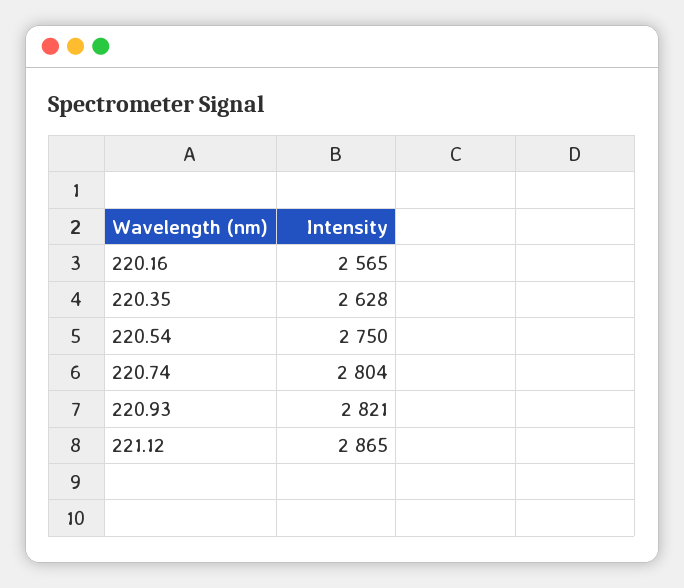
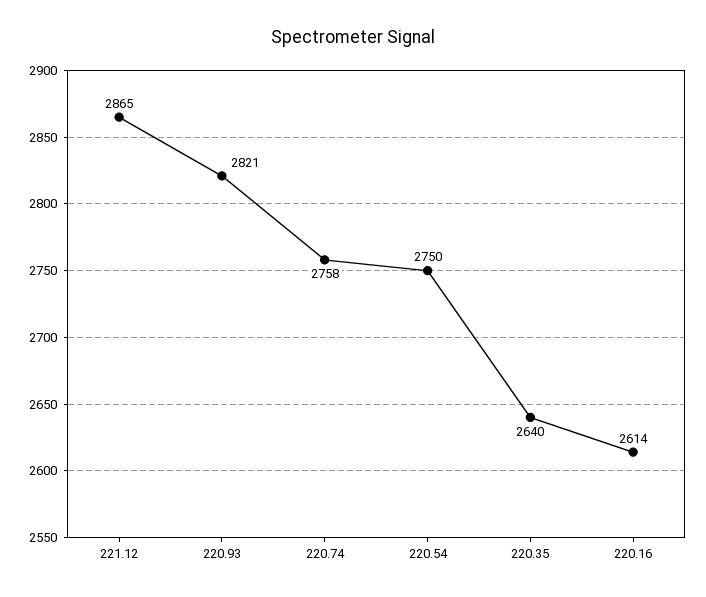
220.16: 2565 -> 2614
220.35: 2628 -> 2640
220.74: 2804 -> 2758

